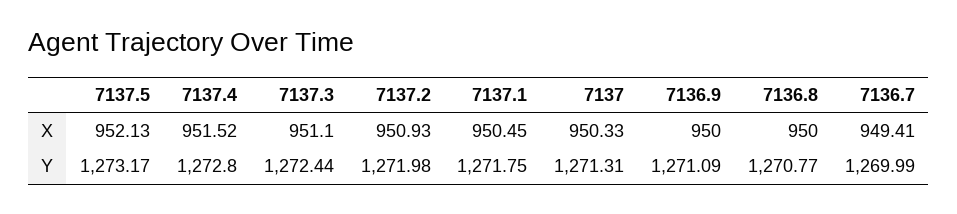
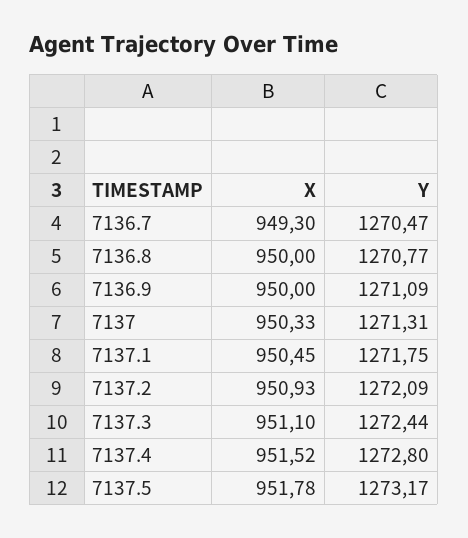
7137.5, X: 952.13 -> 951.78
7136.7, X: 949.41 -> 949.3
7137.2, Y: 1271.98 -> 1272.09
7136.7, Y: 1269.99 -> 1270.47

